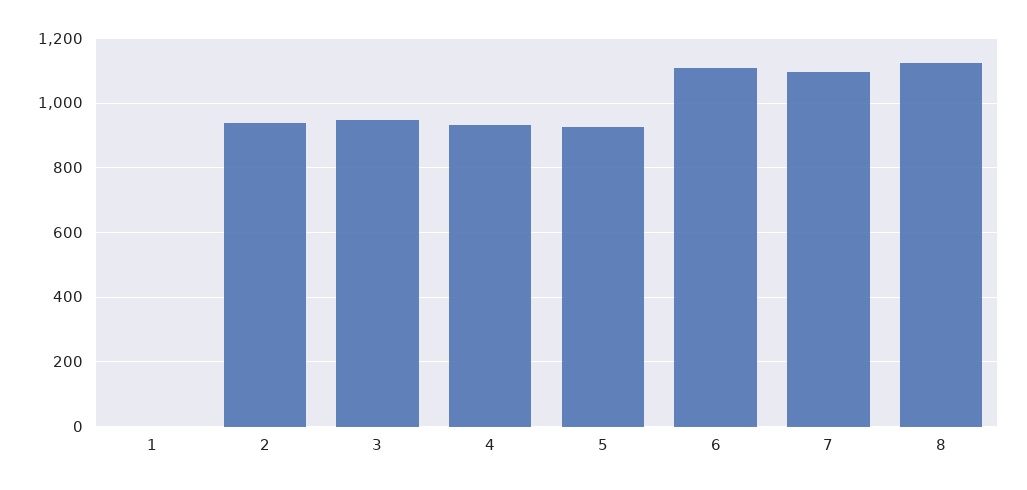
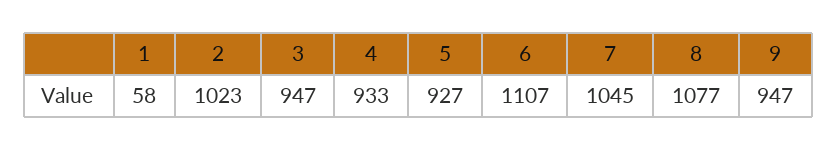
1: 0 -> 58
2: 940 -> 1023
7: 1100 -> 1045
8: 1120 -> 1077
9: none -> 947

